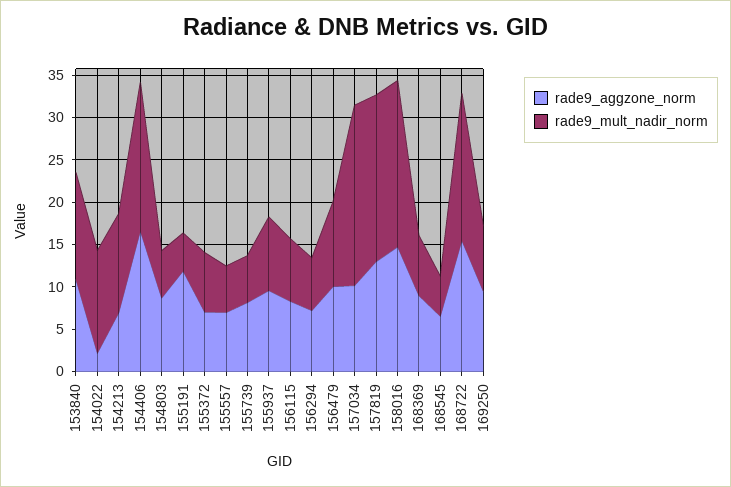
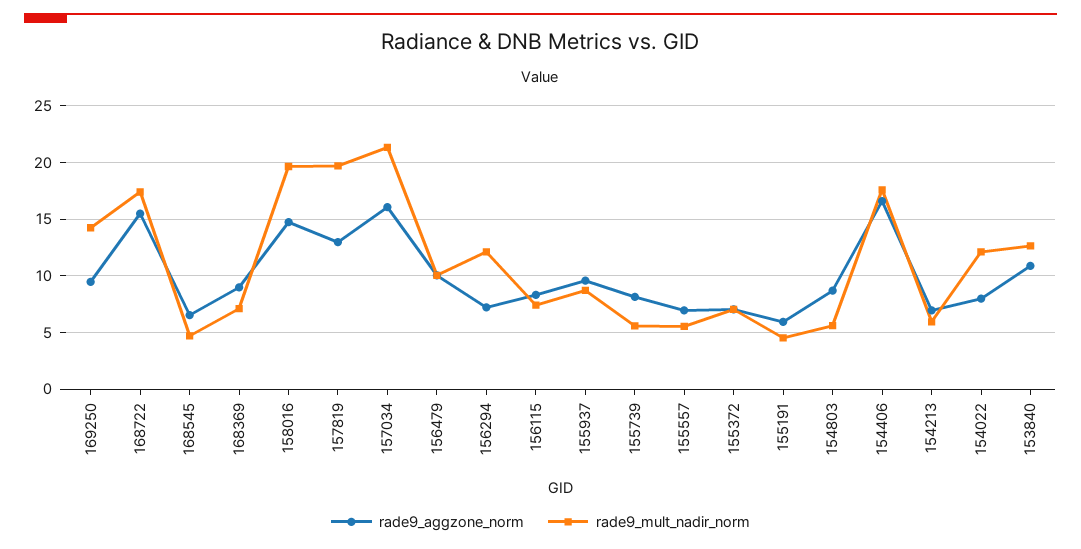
rade9_aggzone_norm, 154022: 2 -> 8
rade9_mult_nadir_norm, 154213: 12 -> 6
rade9_aggzone_norm, 155191: 12 -> 6
rade9_mult_nadir_norm, 156294: 6 -> 12
rade9_aggzone_norm, 157034: 10 -> 16
rade9_mult_nadir_norm, 169250: 8 -> 14

